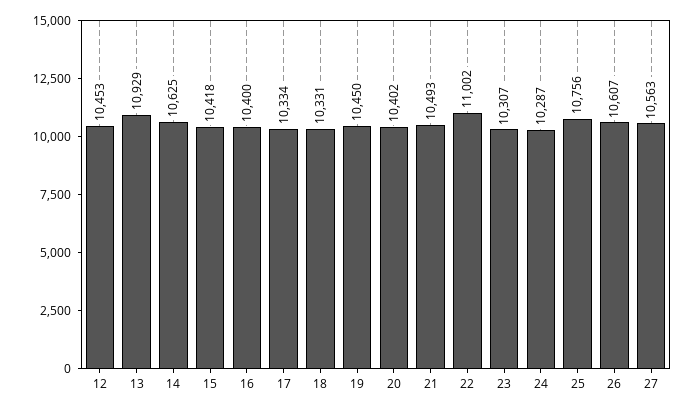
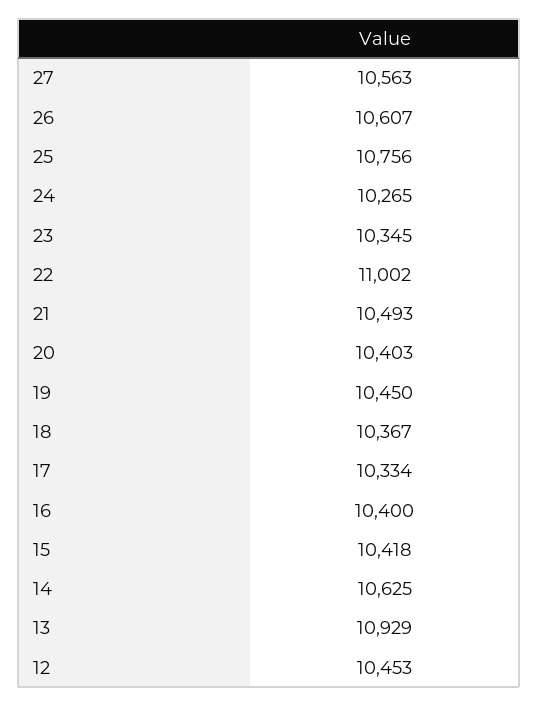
18: 10331 -> 10367
20: 10402 -> 10403
23: 10307 -> 10345
24: 10287 -> 10265

